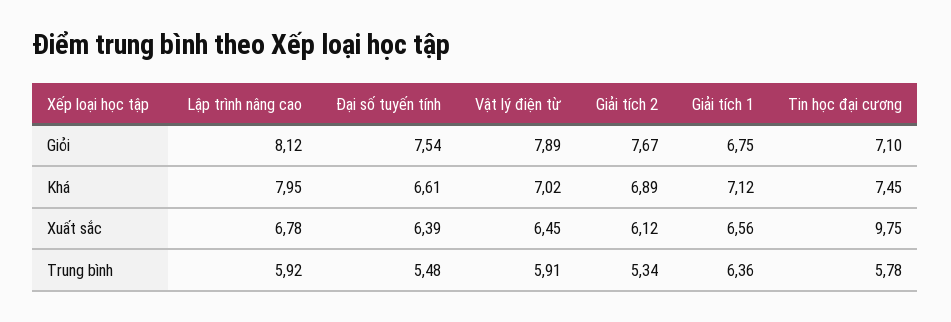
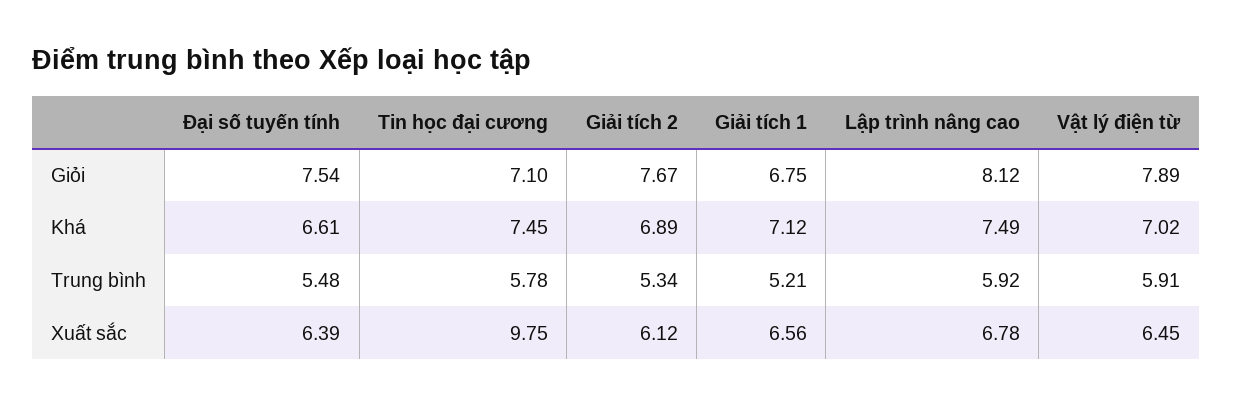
Lập trình nâng cao, Khá: 7.95 -> 7.49
Giải tích 1, Trung bình: 6.36 -> 5.21

